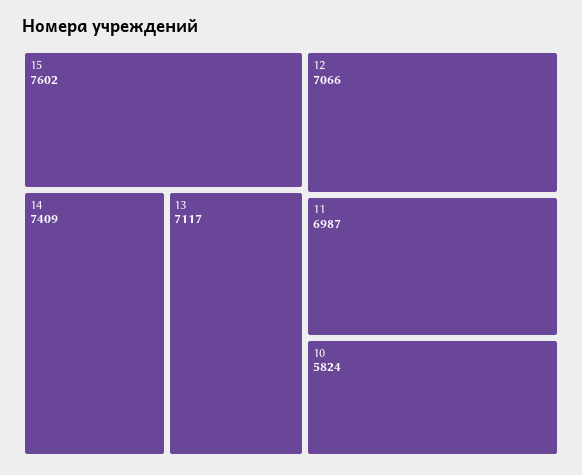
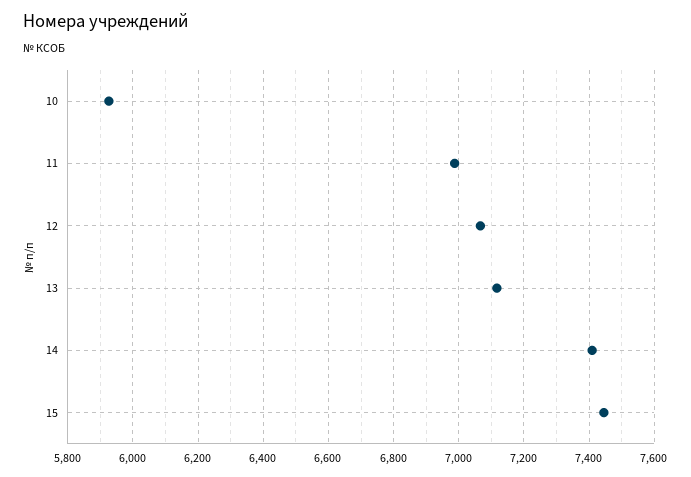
15: 7602 -> 7440
10: 5824 -> 5920

